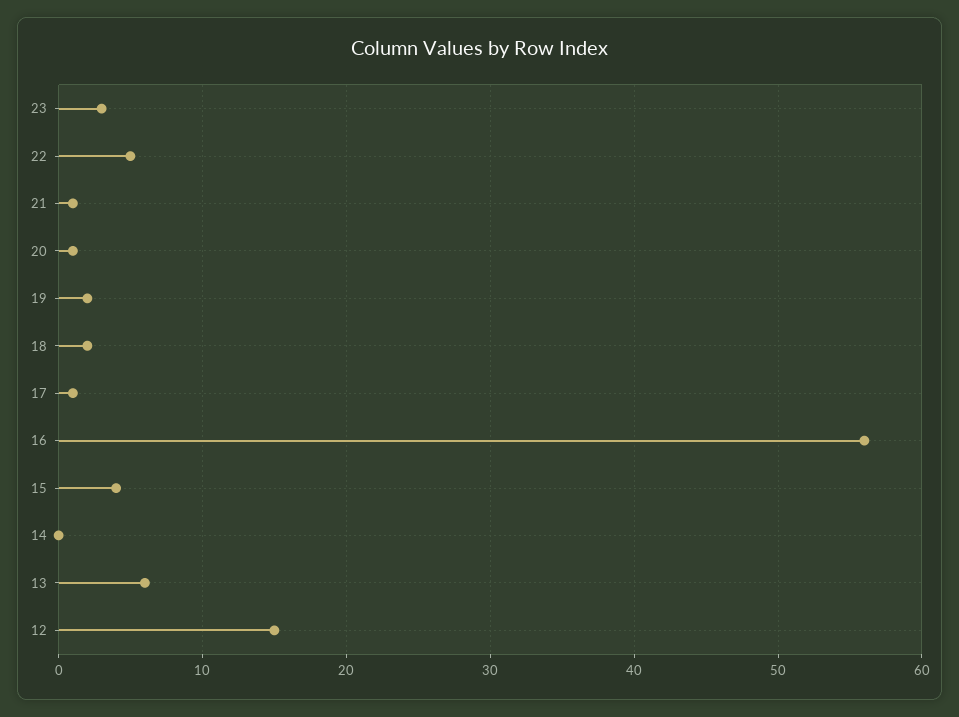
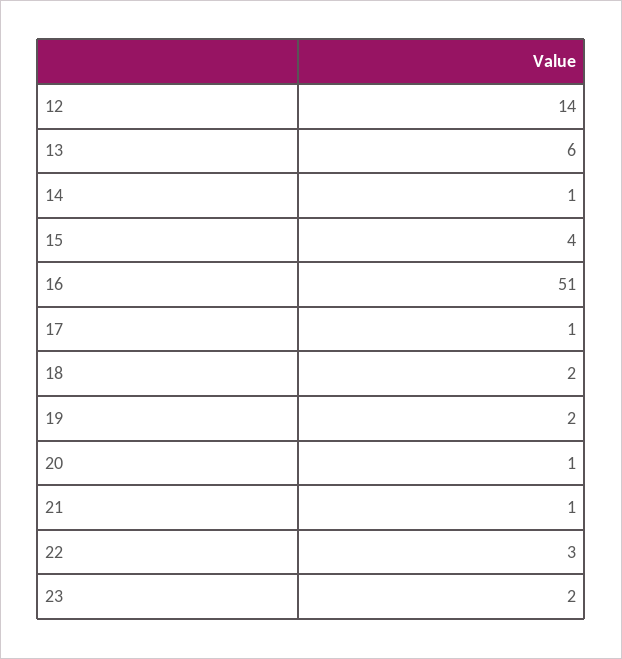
23: 3 -> 2
22: 5 -> 3
16: 56 -> 51
14: 0 -> 1
12: 15 -> 14

